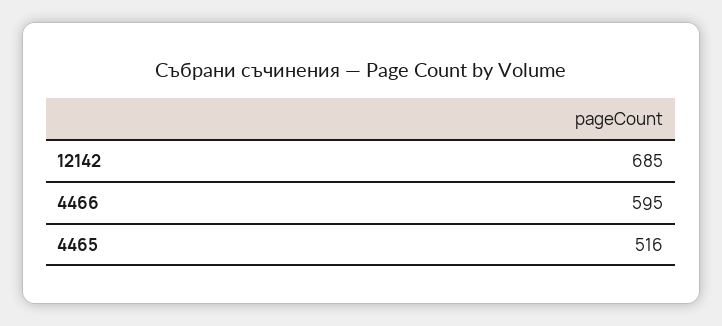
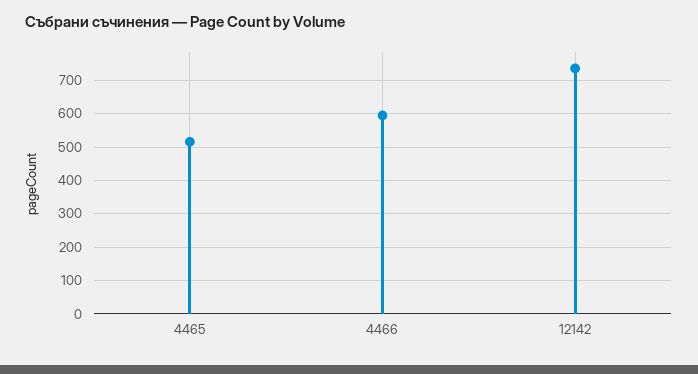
12142: 685 -> 740

